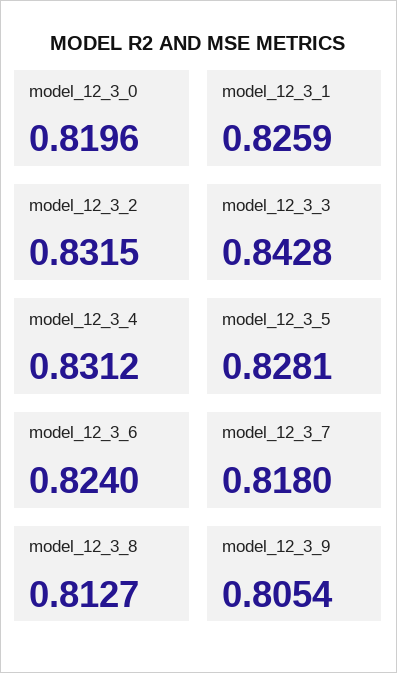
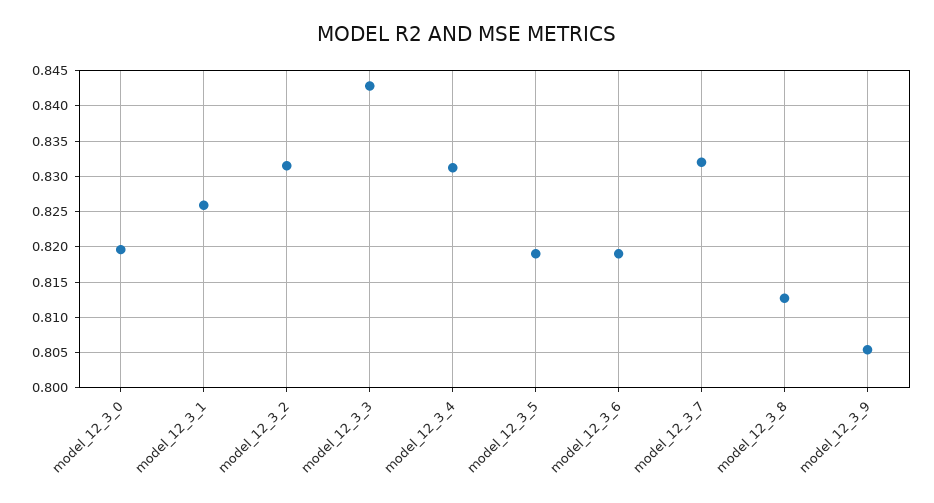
model_12_3_5: 0.8281 -> 0.819
model_12_3_6: 0.824 -> 0.819
model_12_3_7: 0.818 -> 0.832

